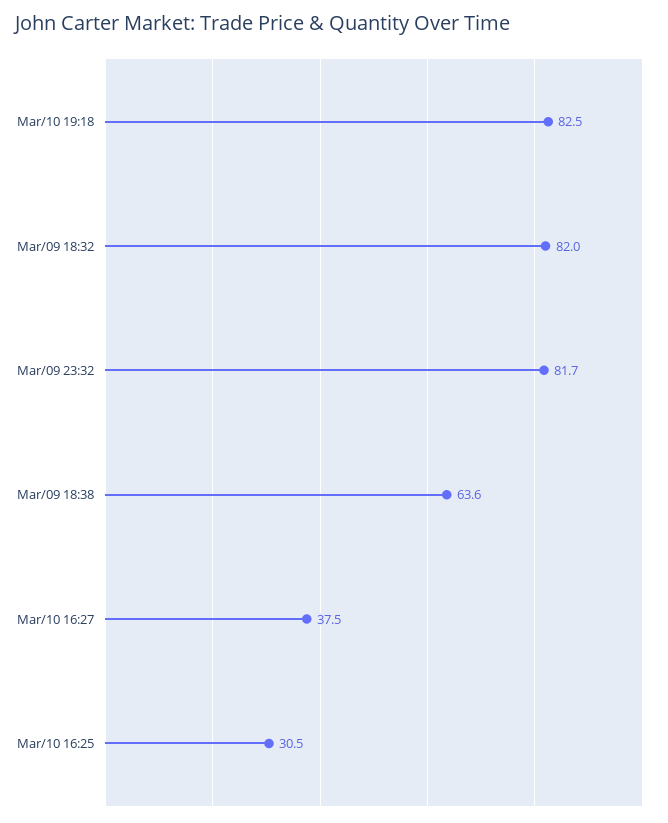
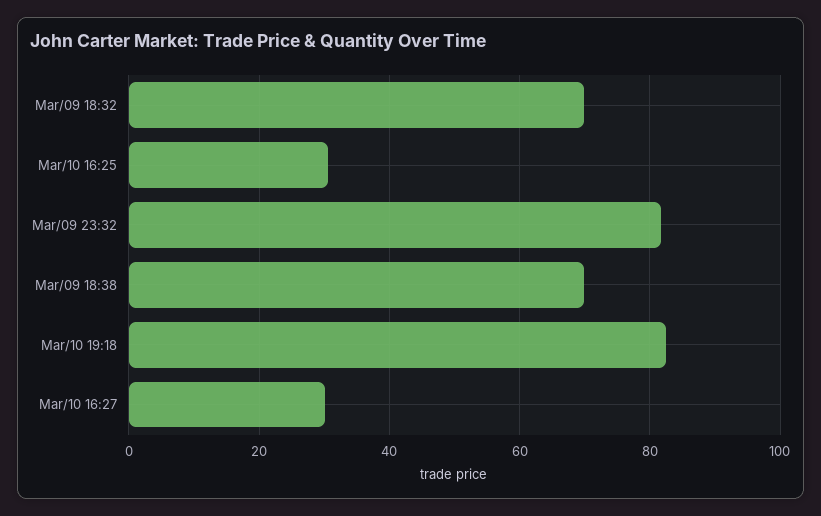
Mar/09 18:32: 82 -> 70
Mar/09 18:38: 63.6 -> 70
Mar/10 16:27: 37.5 -> 30

